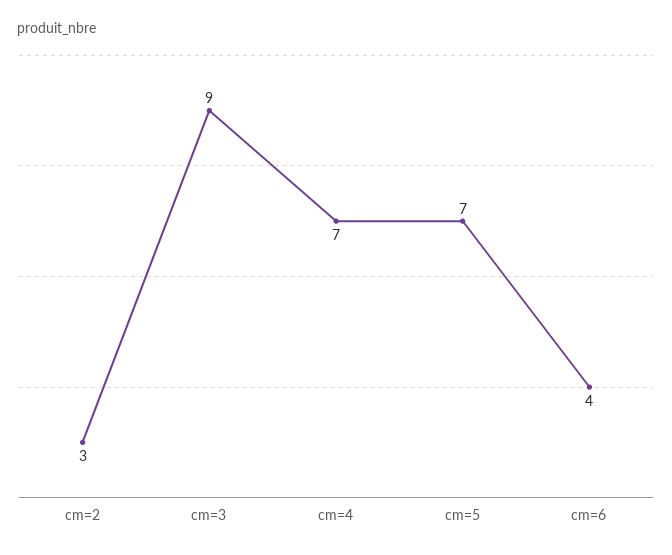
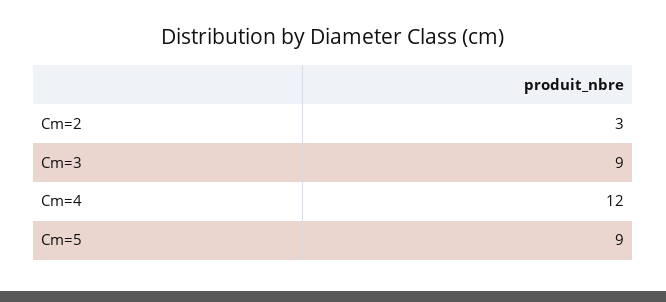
cm=4: 7 -> 12
cm=5: 7 -> 9
cm=6: 4 -> none

